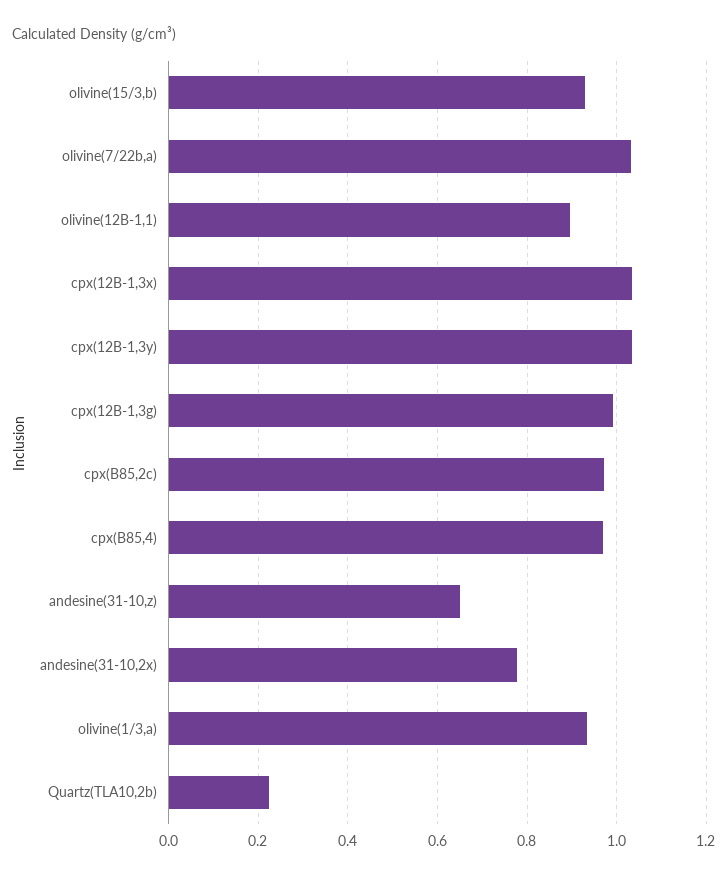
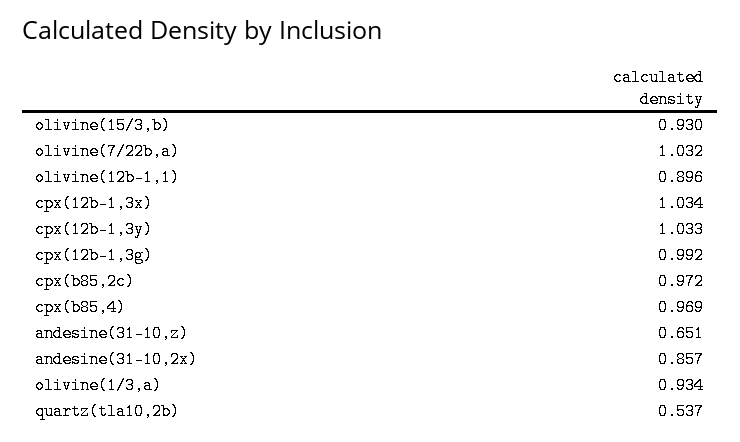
andesine(31-10,2x): 0.78 -> 0.857
Quartz(TLA10,2b): 0.22 -> 0.537

